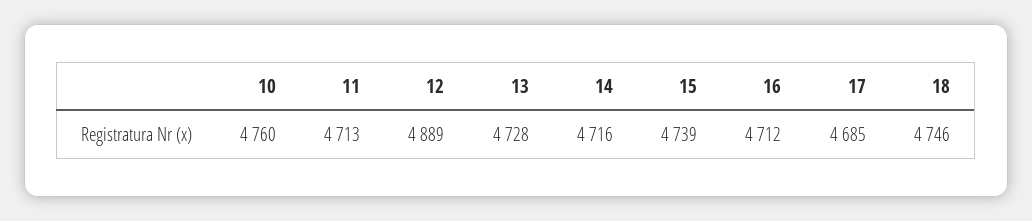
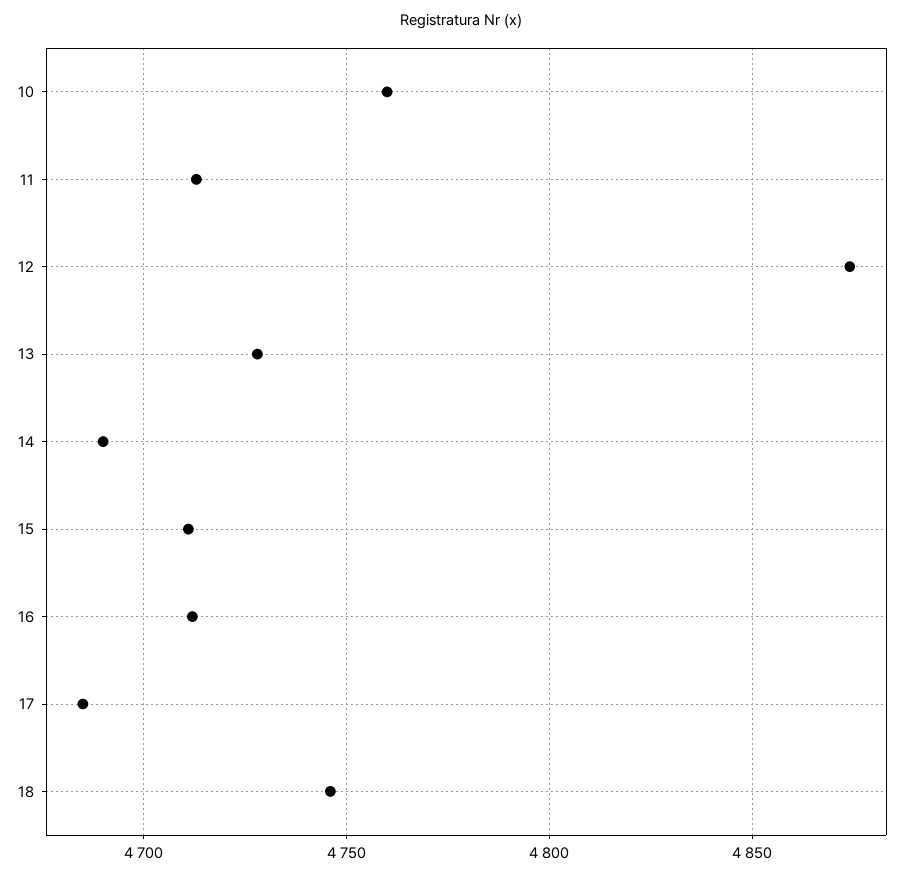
12: 4889 -> 4875
14: 4716 -> 4690
15: 4739 -> 4710

